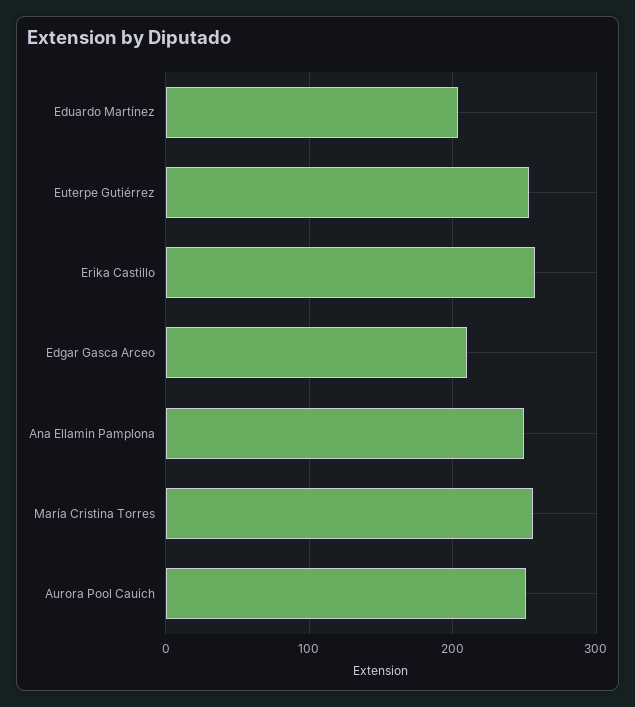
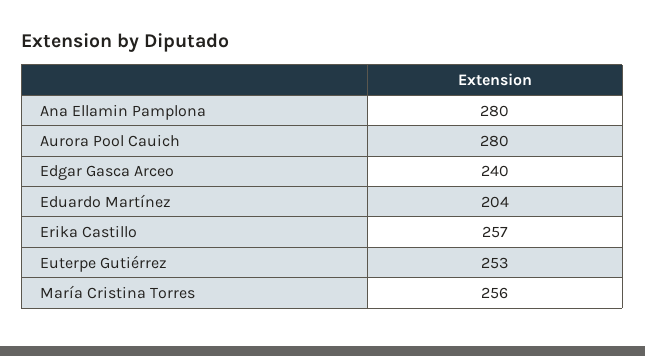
Edgar Gasca Arceo: 210 -> 240
Ana Ellamin Pamplona: 250 -> 280
Aurora Pool Cauich: 250 -> 280

